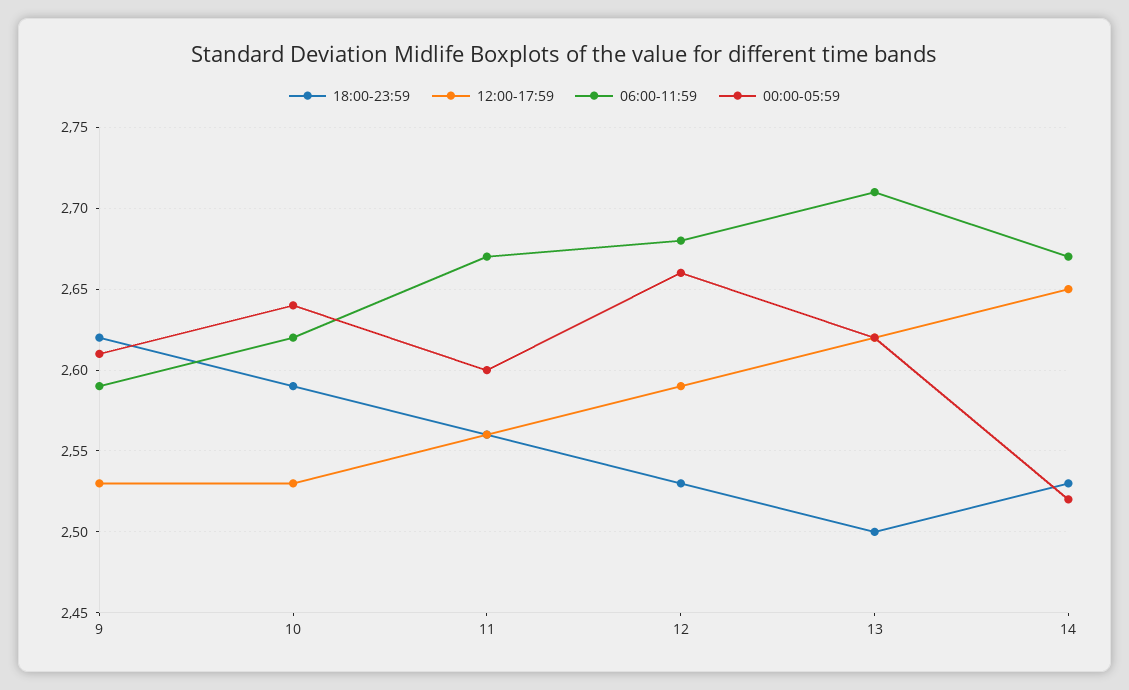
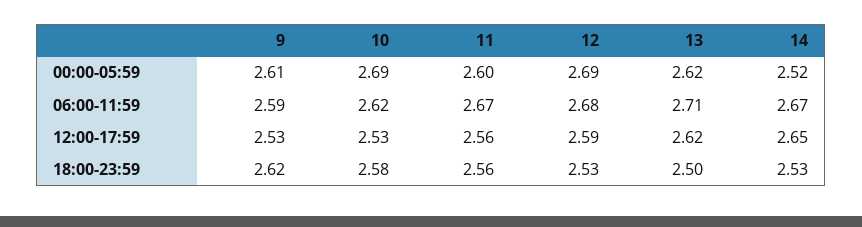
18:00-23:59, 10: 2.59 -> 2.58
00:00-05:59, 10: 2.64 -> 2.69
00:00-05:59, 12: 2.66 -> 2.69

